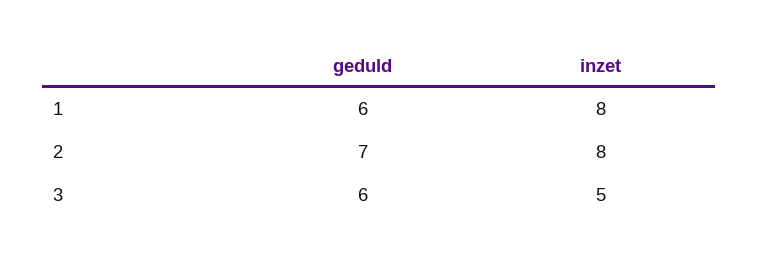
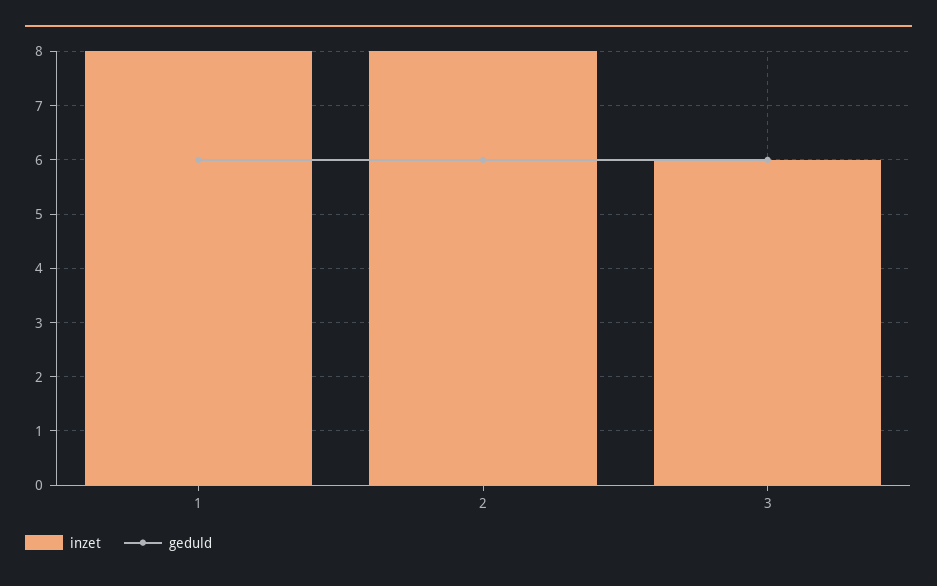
geduld, 2: 7 -> 6
inzet, 3: 5 -> 6

